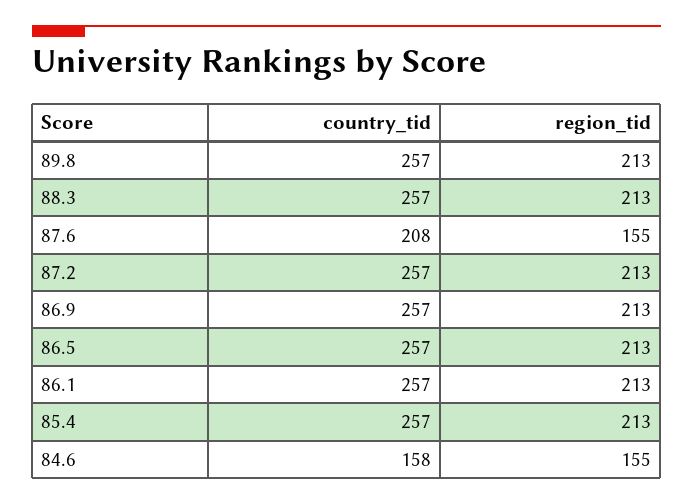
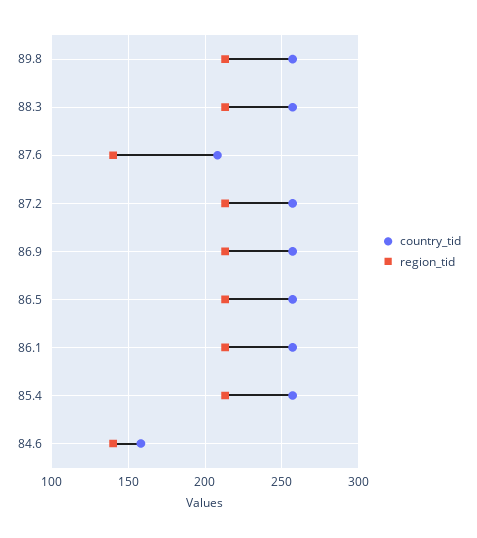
region_tid, 87.6: 155 -> 140
region_tid, 84.6: 155 -> 140

